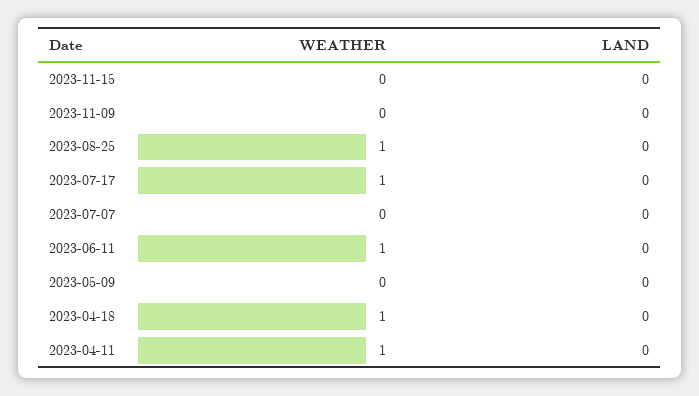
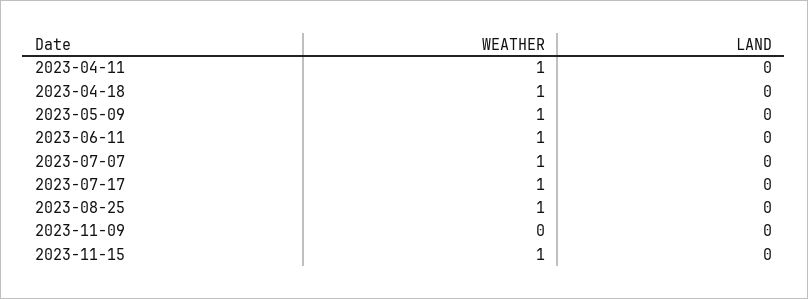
WEATHER, 2023-11-15: 0 -> 1
WEATHER, 2023-07-07: 0 -> 1
WEATHER, 2023-05-09: 0 -> 1

